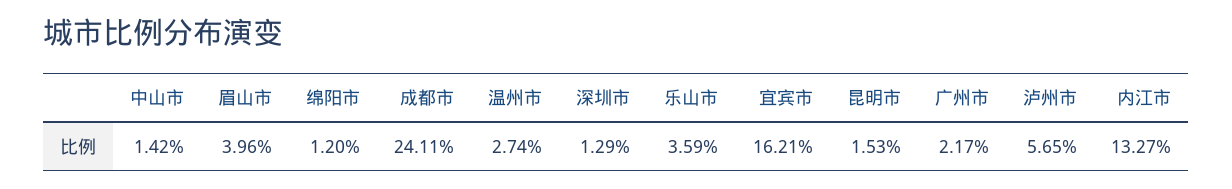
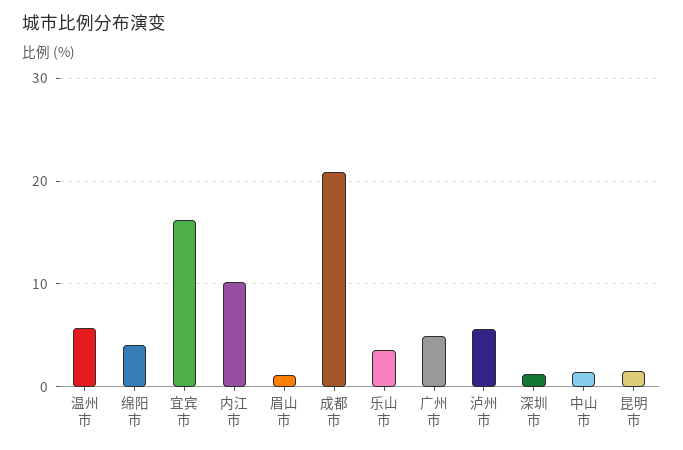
眉山市: 3.96 -> 1
绵阳市: 1.2 -> 4
成都市: 24.11 -> 21
温州市: 2.74 -> 6
广州市: 2.17 -> 5
内江市: 13.27 -> 10

